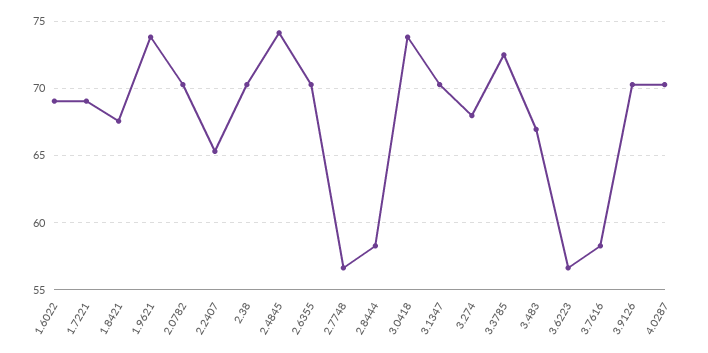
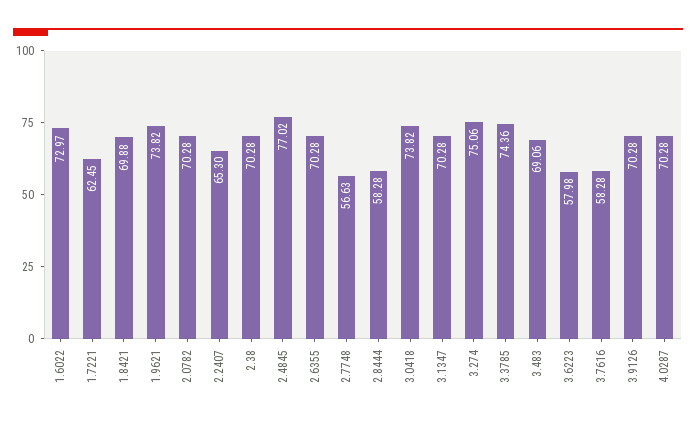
1.6022: 69 -> 72.97
1.7221: 69 -> 62.45
1.8421: 67.5 -> 69.88
2.4845: 74 -> 77.02
3.274: 68 -> 75.06
3.3785: 72.5 -> 74.36
3.483: 67 -> 69.06
3.6223: 56.5 -> 57.98

